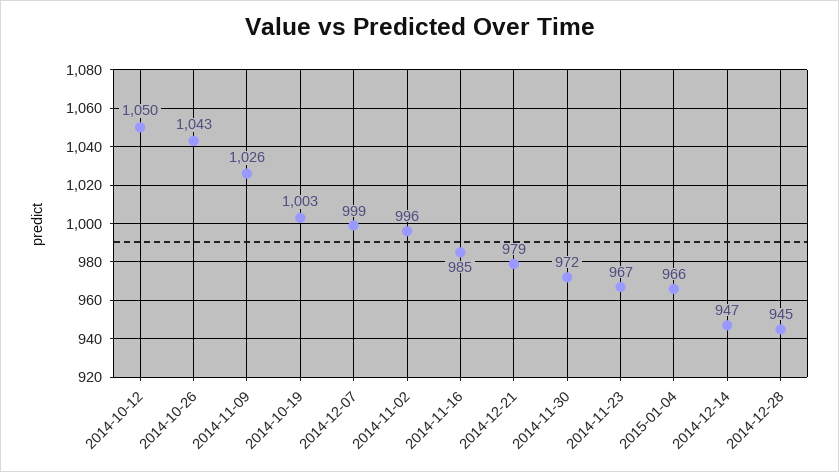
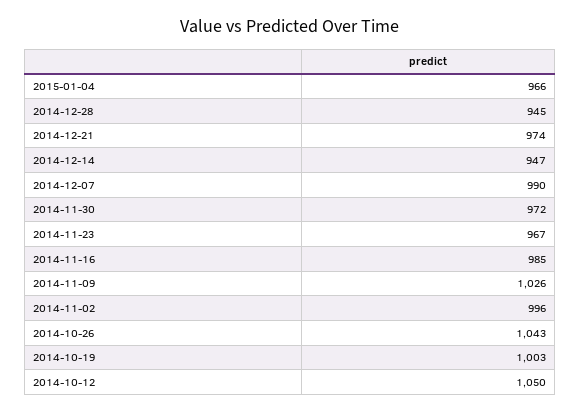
2014-12-07: 999 -> 990
2014-12-21: 979 -> 974

